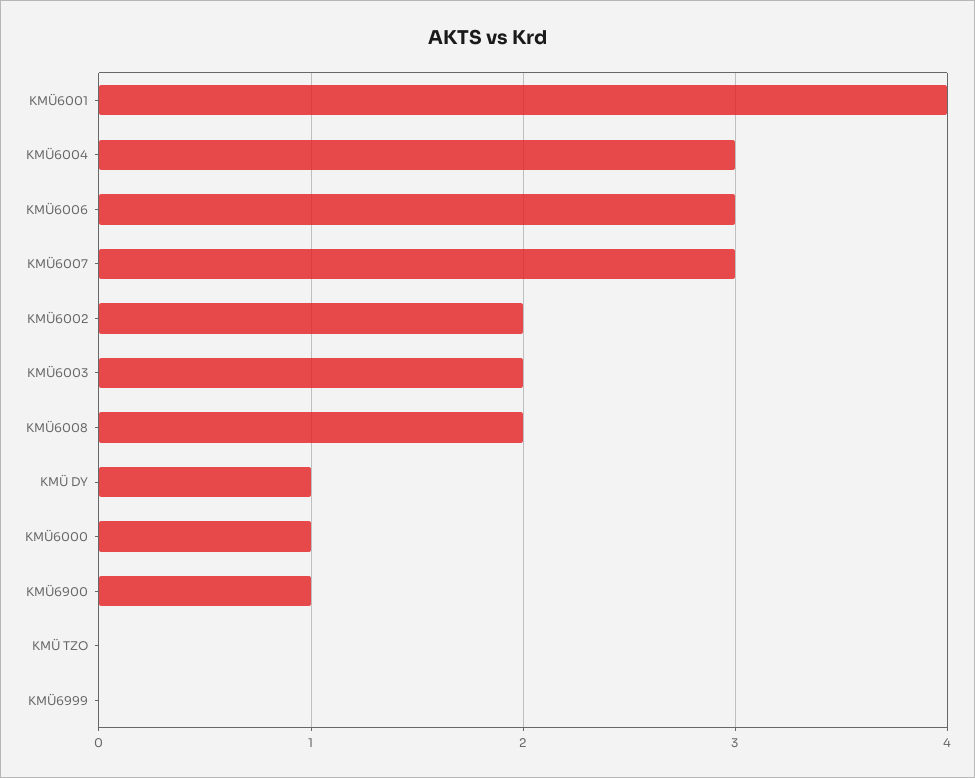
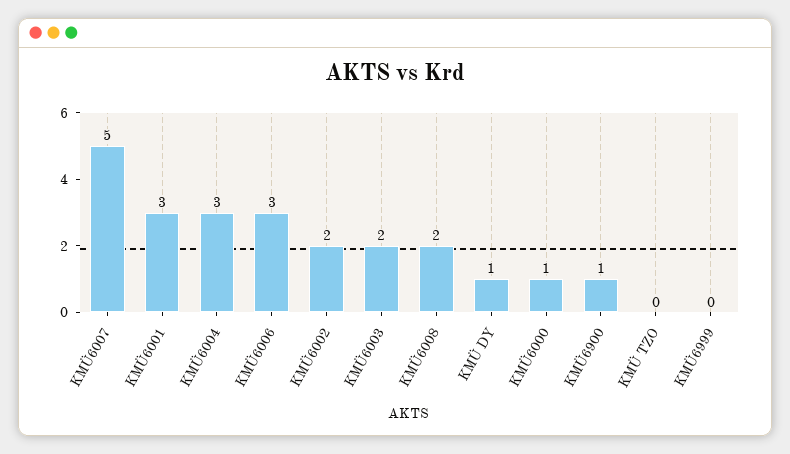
KMÜ6001: 4 -> 3
KMÜ6007: 3 -> 5

